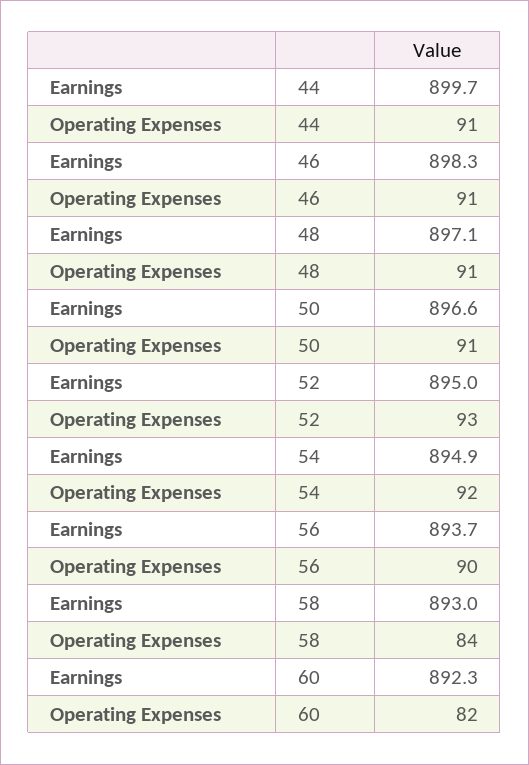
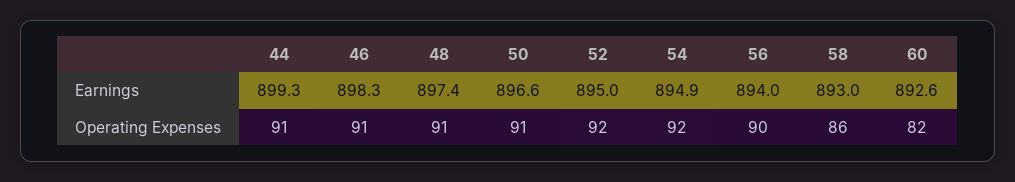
Earnings, 44: 899.7 -> 899.3
Earnings, 48: 897.1 -> 897.4
Operating Expenses, 52: 93 -> 92
Earnings, 56: 893.7 -> 894
Operating Expenses, 58: 84 -> 86
Earnings, 60: 892.3 -> 892.6

